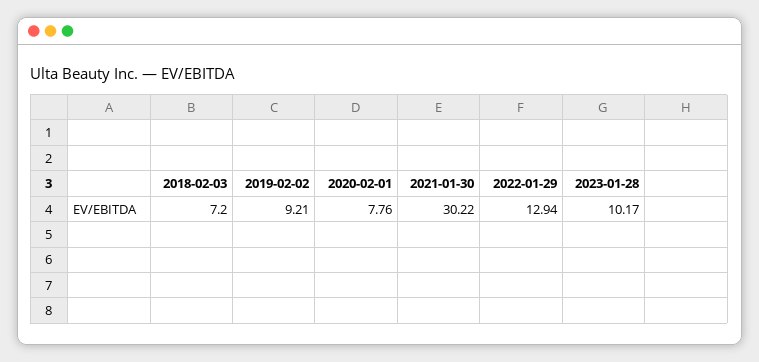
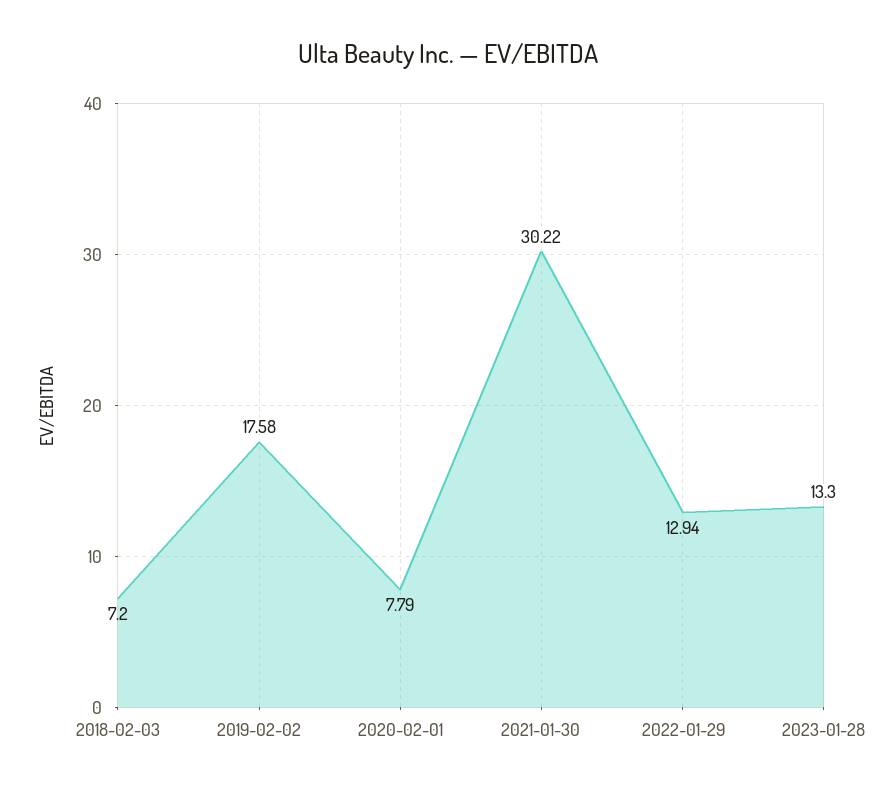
2019-02-02: 9.21 -> 17.58
2020-02-01: 7.76 -> 7.79
2023-01-28: 10.17 -> 13.3

